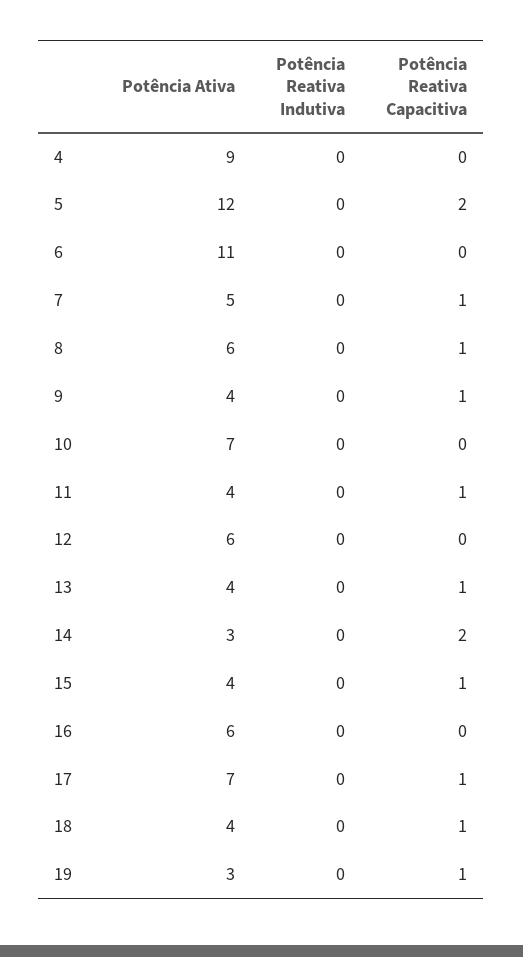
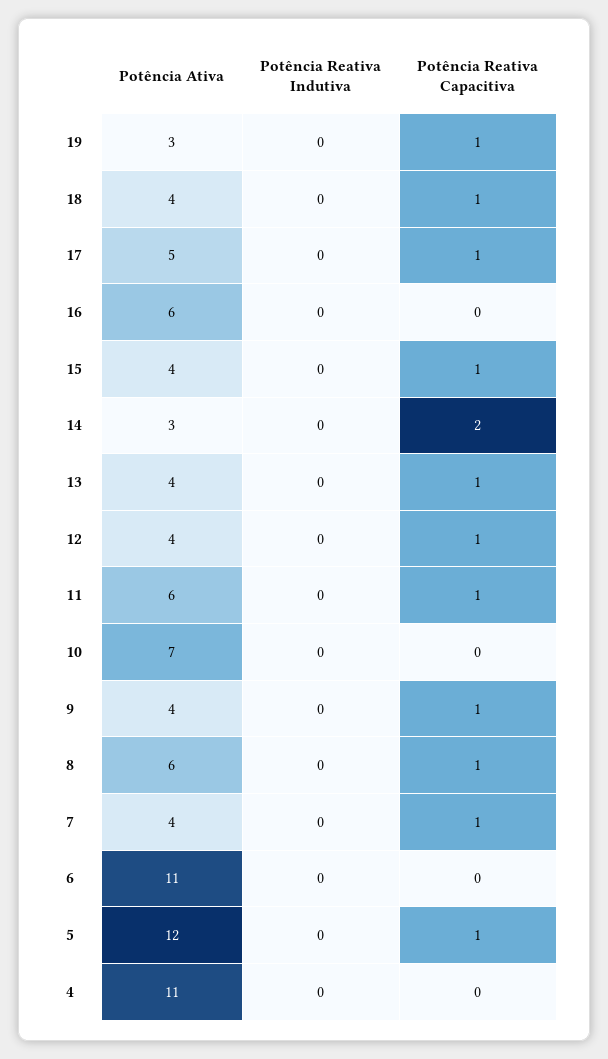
Potência Ativa, 4: 9 -> 11
Potência Reativa Capacitiva, 5: 2 -> 1
Potência Ativa, 7: 5 -> 4
Potência Ativa, 11: 4 -> 6
Potência Ativa, 12: 6 -> 4
Potência Reativa Capacitiva, 12: 0 -> 1
Potência Ativa, 17: 7 -> 5

